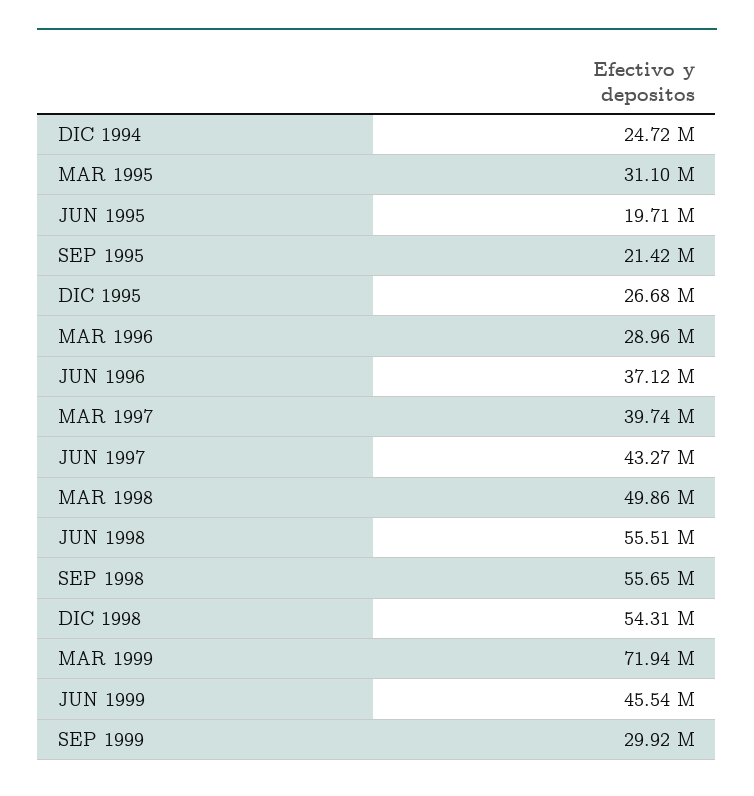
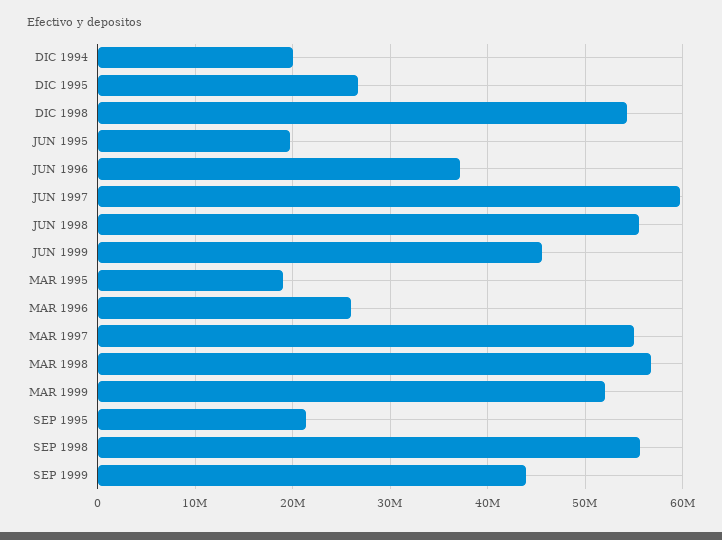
DIC 1994: 24720000 -> 20000000
MAR 1995: 31100000 -> 19000000
MAR 1996: 28960000 -> 26000000
MAR 1997: 39740000 -> 55000000
JUN 1997: 43270000 -> 60000000
MAR 1998: 49860000 -> 57000000
MAR 1999: 71940000 -> 52000000
SEP 1999: 29920000 -> 44000000

